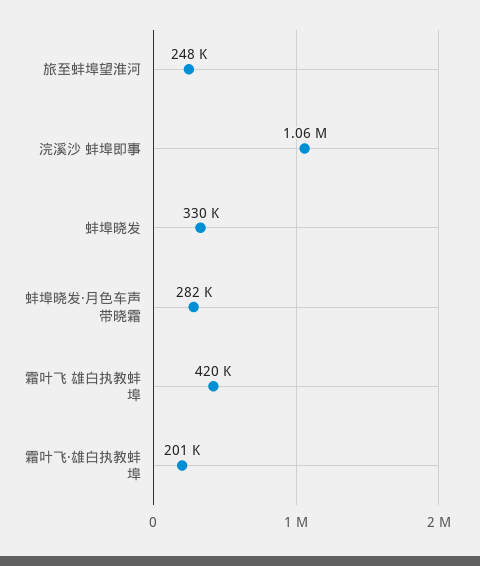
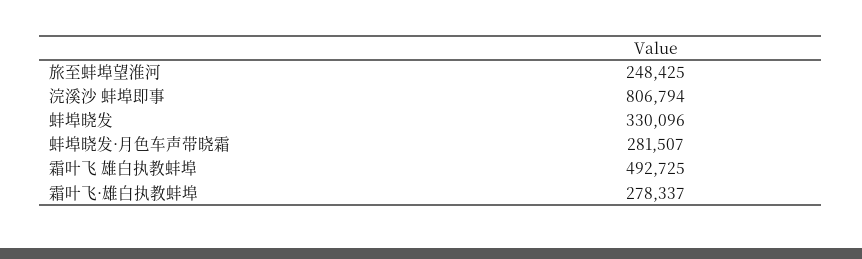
浣溪沙 蚌埠即事: 1060000 -> 806794
霜叶飞 雄白执教蚌埠: 420000 -> 492725
霜叶飞·雄白执教蚌埠: 201000 -> 278337

